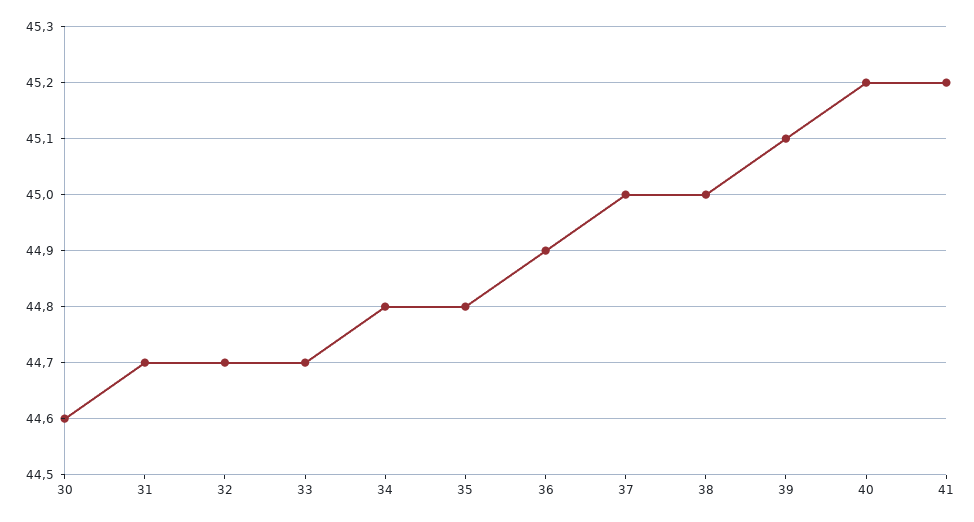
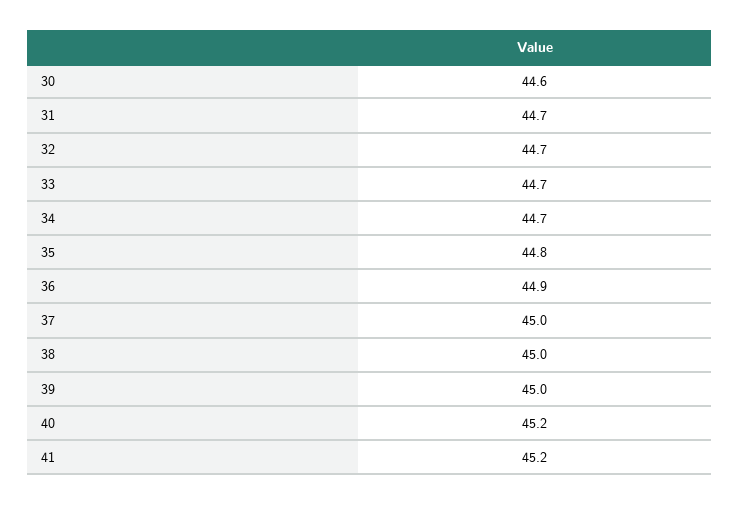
34: 44.8 -> 44.7
39: 45.1 -> 45

